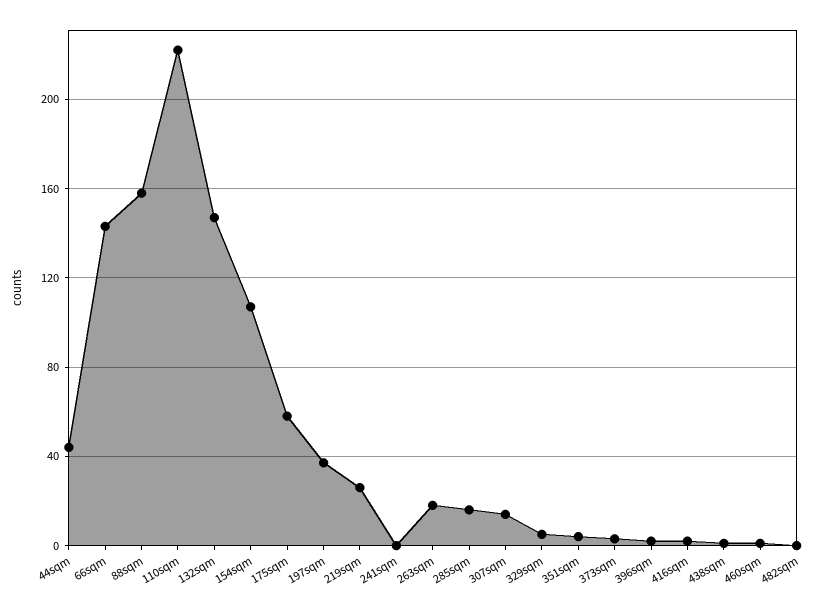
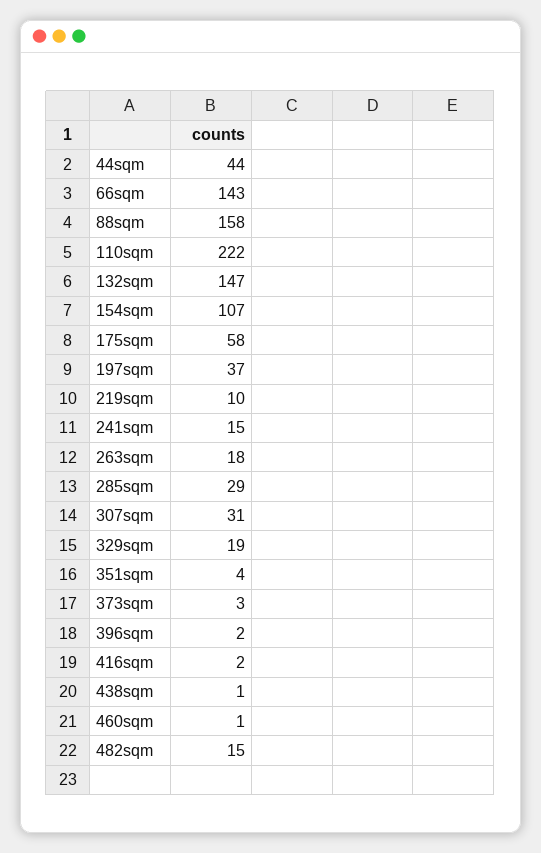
219sqm: 25 -> 10
241sqm: 0 -> 15
285sqm: 15 -> 29
307sqm: 15 -> 31
329sqm: 5 -> 19
482sqm: 0 -> 15

